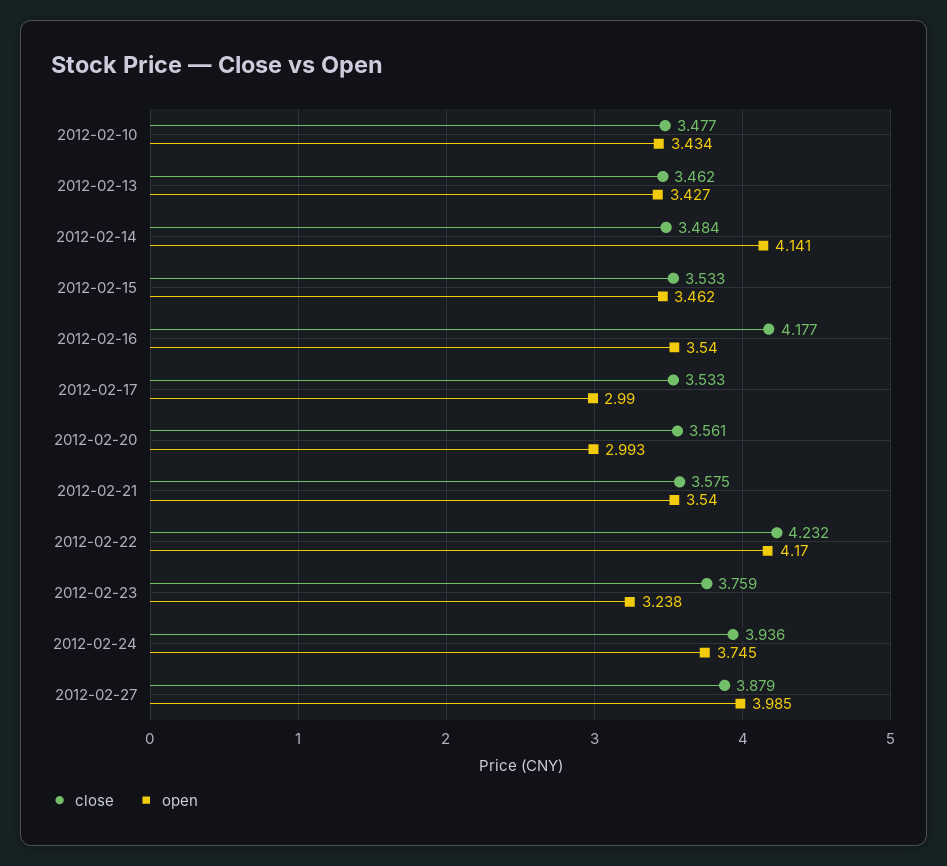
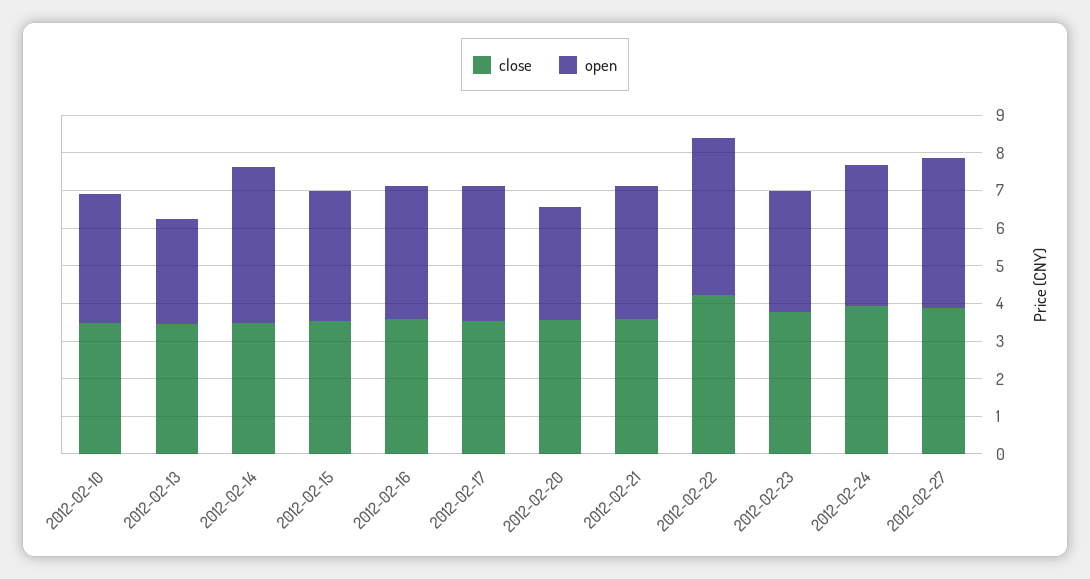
open, 2012-02-13: 3.427 -> 2.75
close, 2012-02-16: 4.177 -> 3.5
open, 2012-02-17: 2.99 -> 3.5

